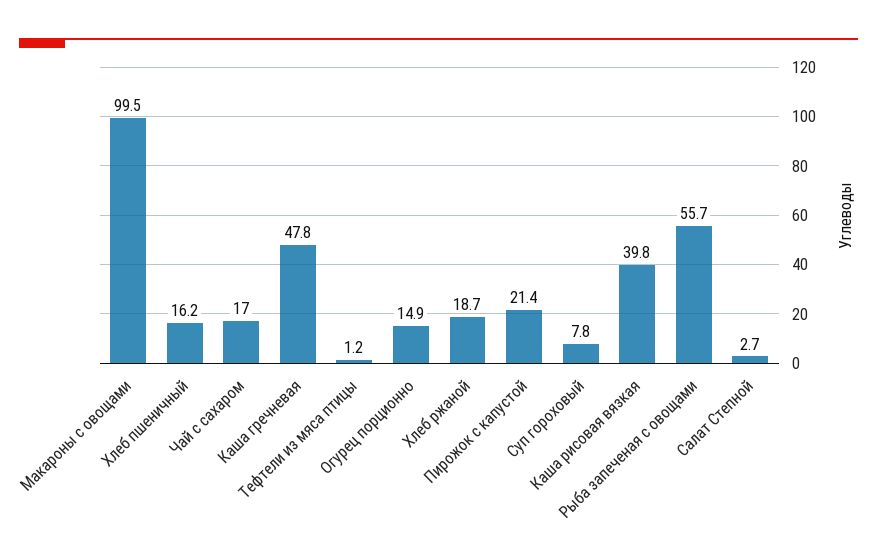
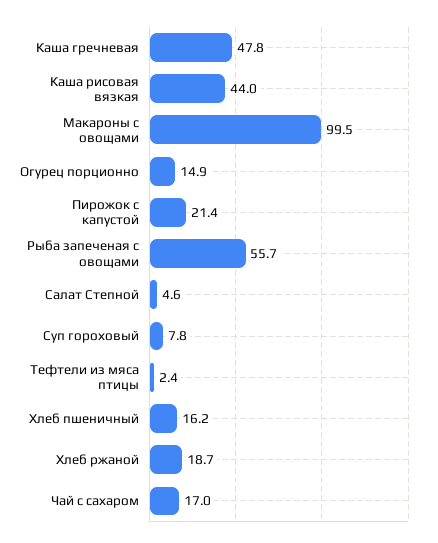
Тефтели из мяса птицы: 1.2 -> 2.4
Каша рисовая вязкая: 39.8 -> 44
Салат Степной: 2.7 -> 4.6

